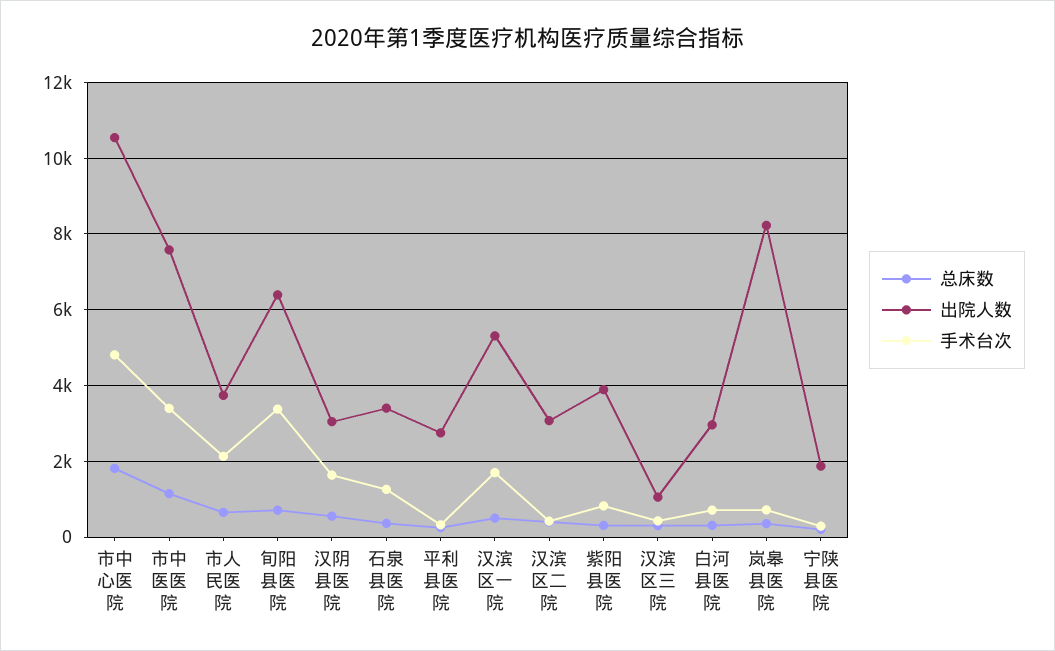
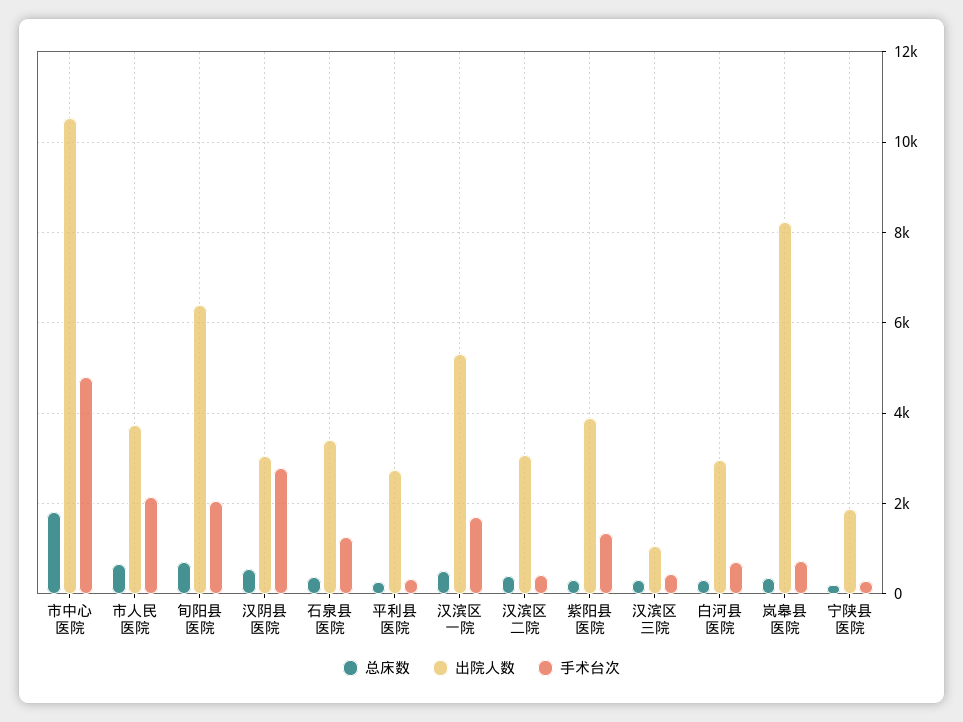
总床数, 市中医医院: 1200 -> none
出院人数, 市中医医院: 7600 -> none
手术台次, 市中医医院: 3400 -> none
手术台次, 旬阳县医院: 3400 -> 2000
手术台次, 汉阴县医院: 1600 -> 2800
手术台次, 紫阳县医院: 800 -> 1400

